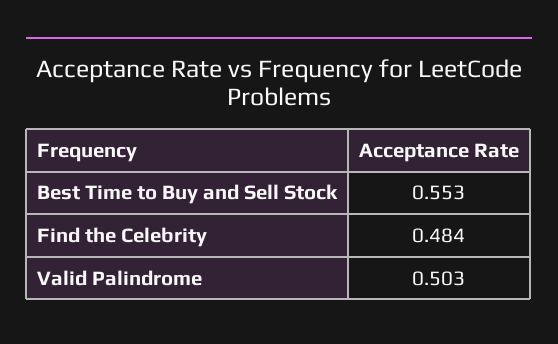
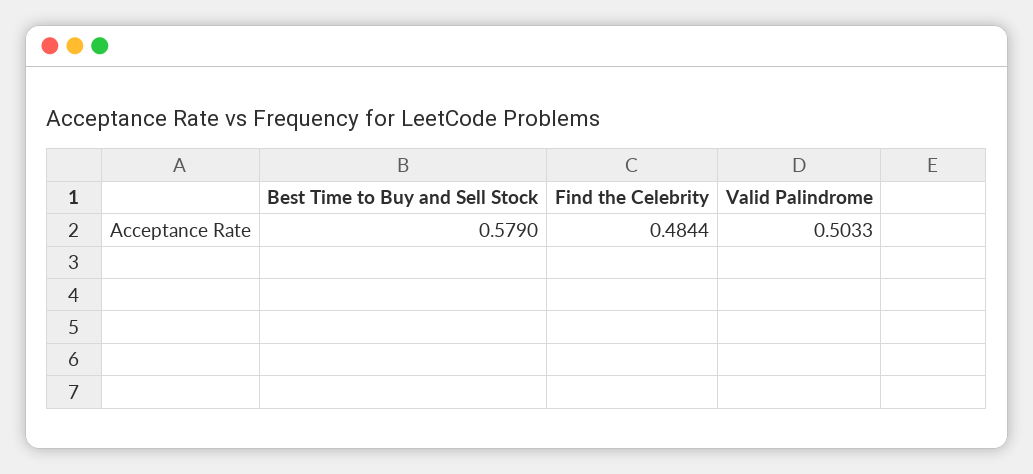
Best Time to Buy and Sell Stock: 0.553 -> 0.579

